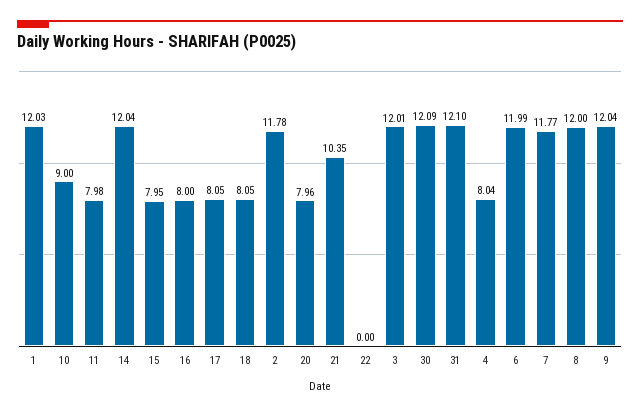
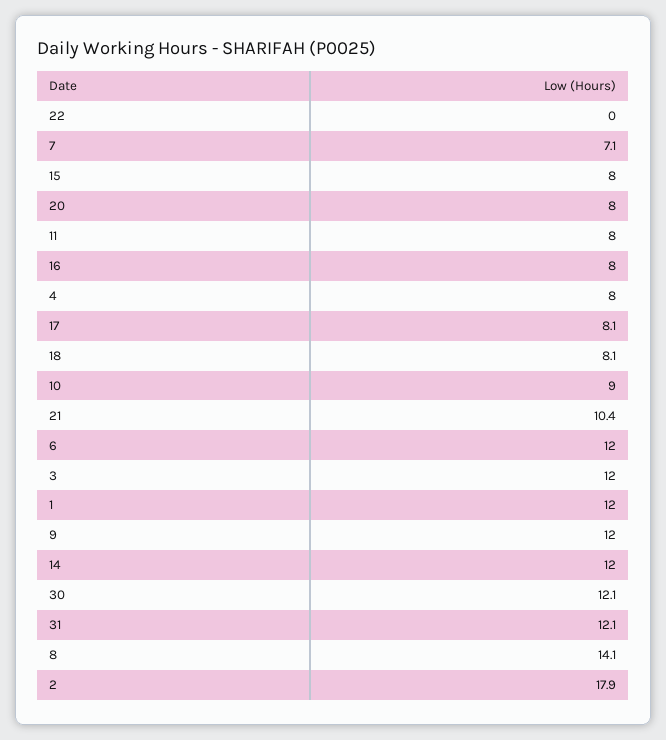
2: 11.78 -> 17.9
7: 11.77 -> 7.1
8: 12 -> 14.1

